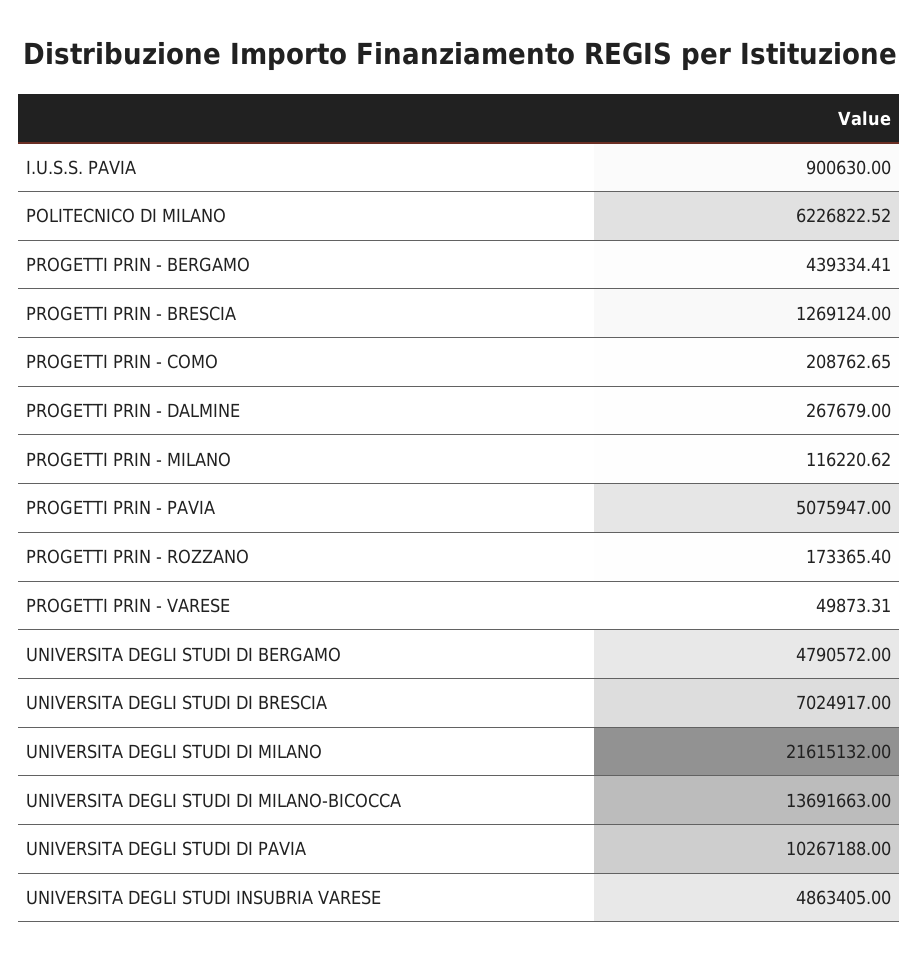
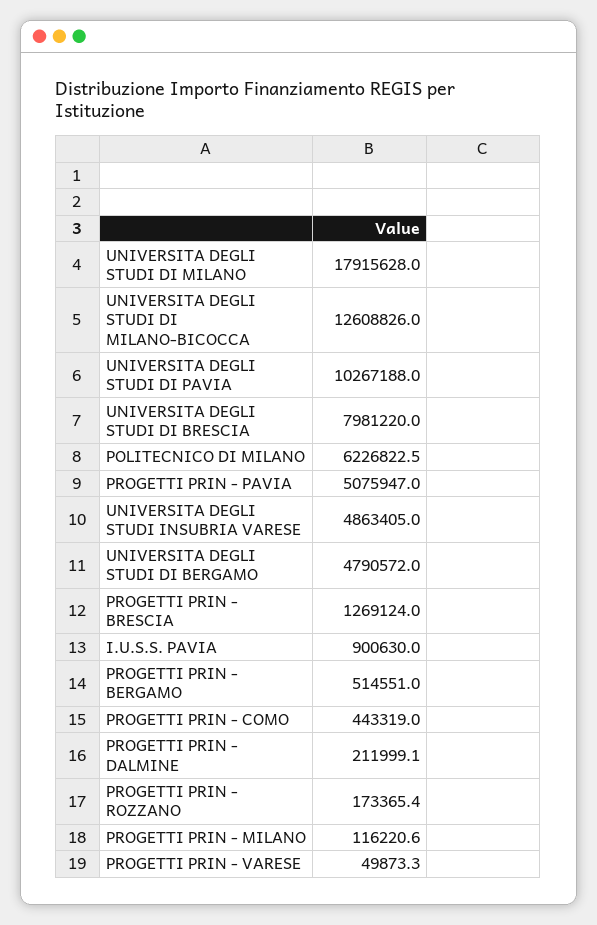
PROGETTI PRIN - BERGAMO: 439334.41 -> 514551
PROGETTI PRIN - COMO: 208762.65 -> 443319
PROGETTI PRIN - DALMINE: 267679 -> 211999.1
UNIVERSITA DEGLI STUDI DI BRESCIA: 7024917 -> 7981220
UNIVERSITA DEGLI STUDI DI MILANO: 21615132 -> 17915628
UNIVERSITA DEGLI STUDI DI MILANO-BICOCCA: 13691663 -> 12608826

